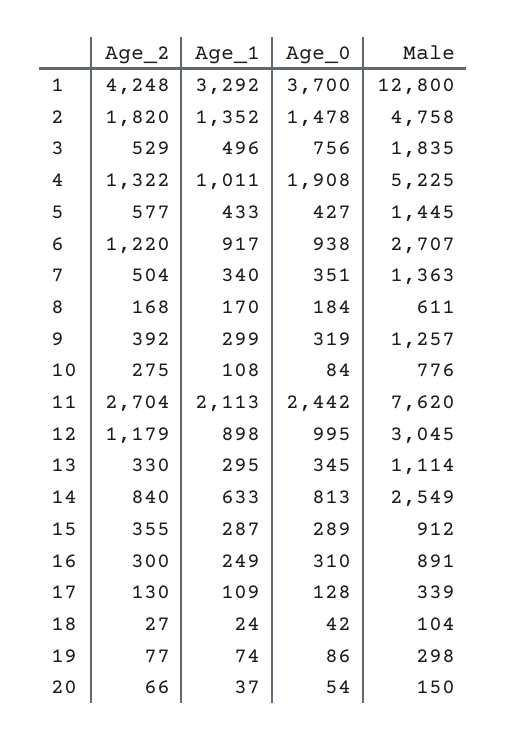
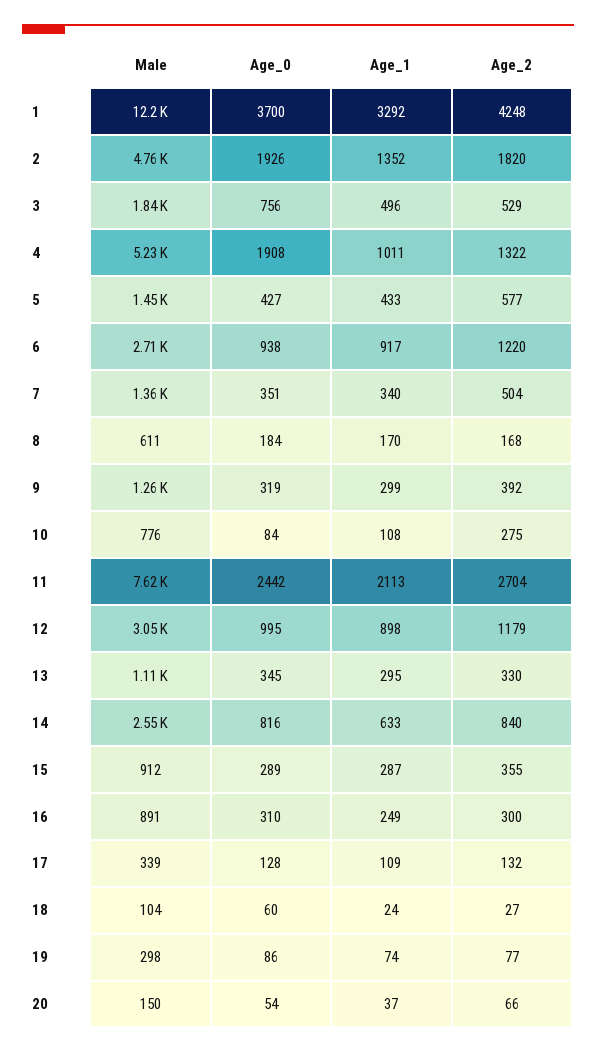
Male, 1: 12800 -> 12200
Age_0, 2: 1478 -> 1926
Age_0, 14: 813 -> 816
Age_2, 17: 130 -> 132
Age_0, 18: 42 -> 60

